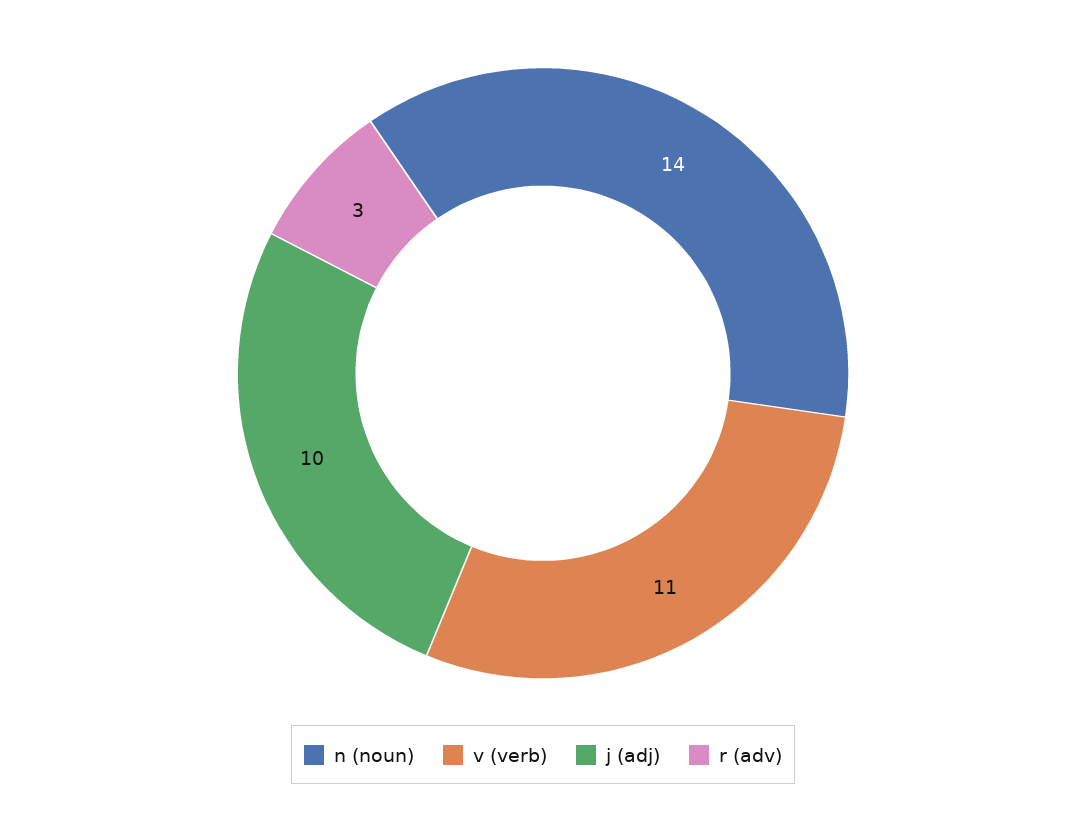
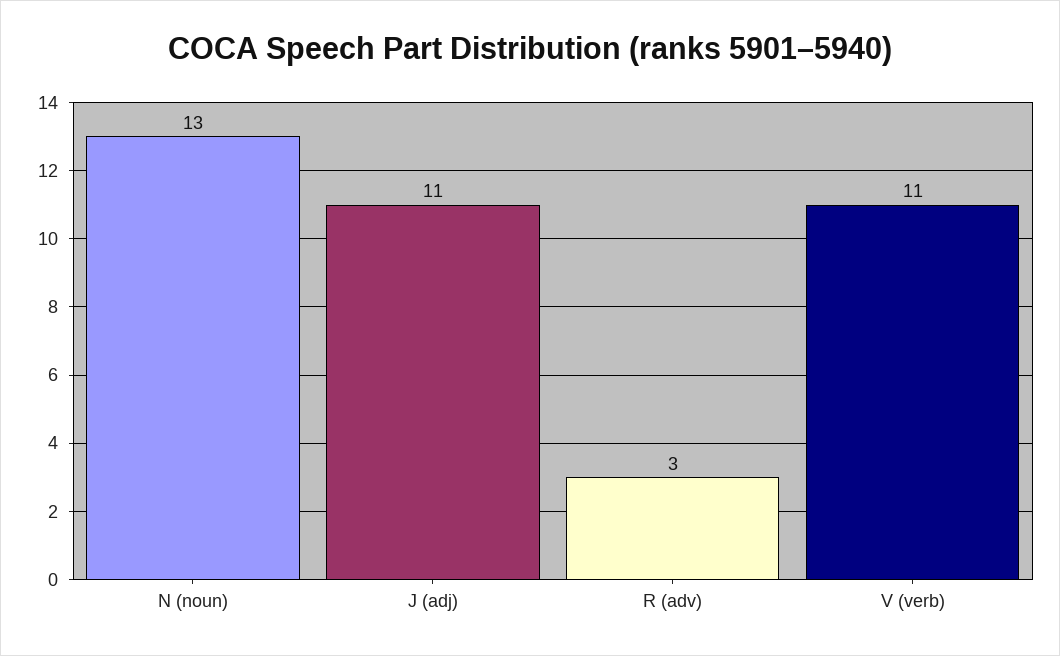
n (noun): 14 -> 13
j (adj): 10 -> 11

